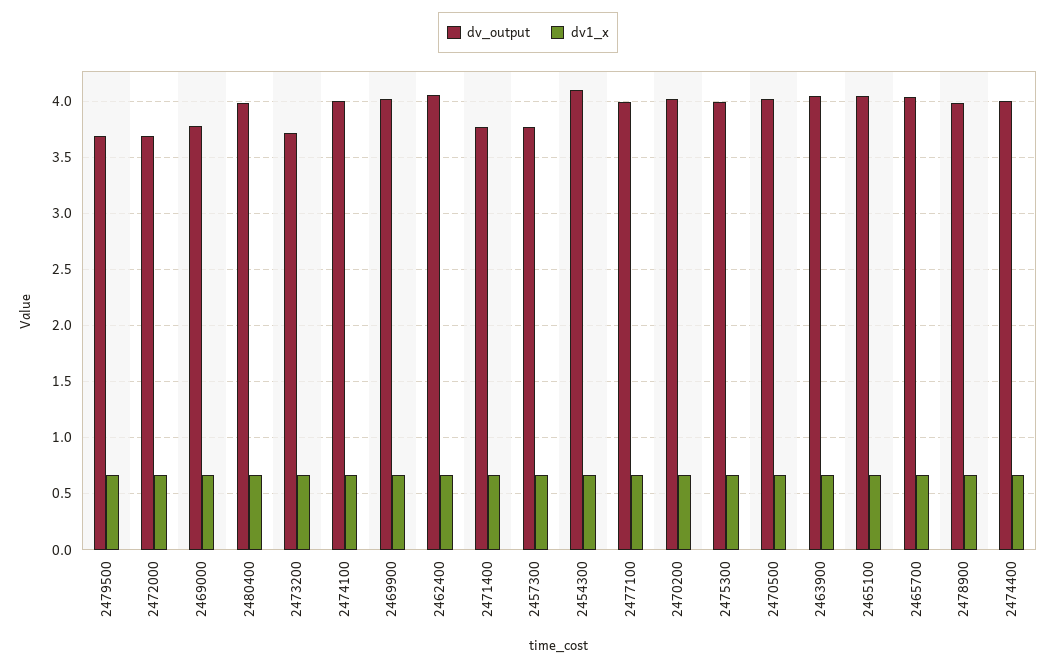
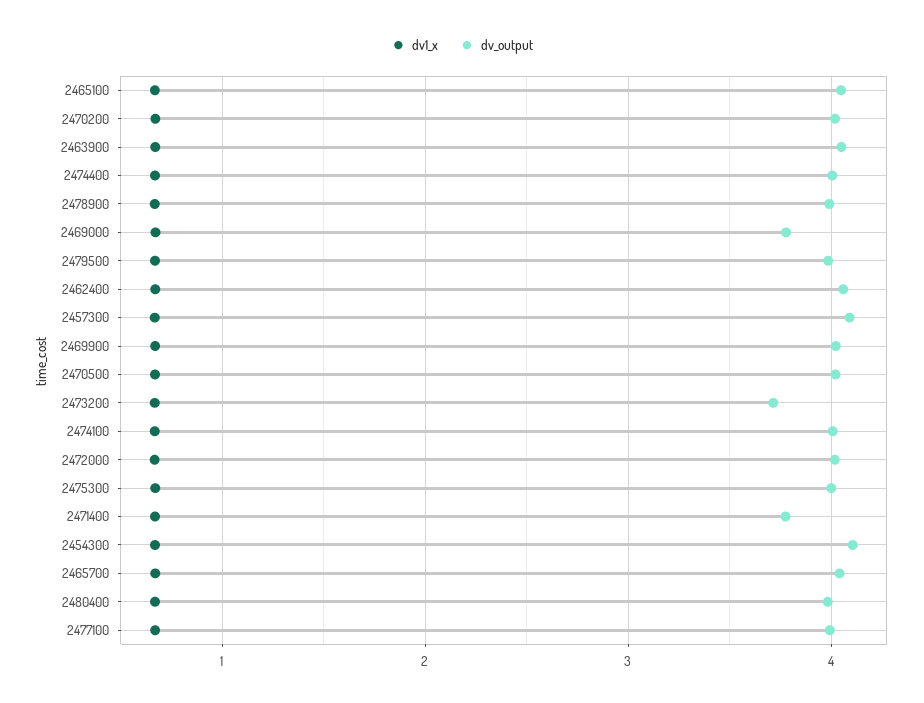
dv_output, 2479500: 3.7 -> 4
dv_output, 2472000: 3.7 -> 4
dv_output, 2457300: 3.8 -> 4.1

